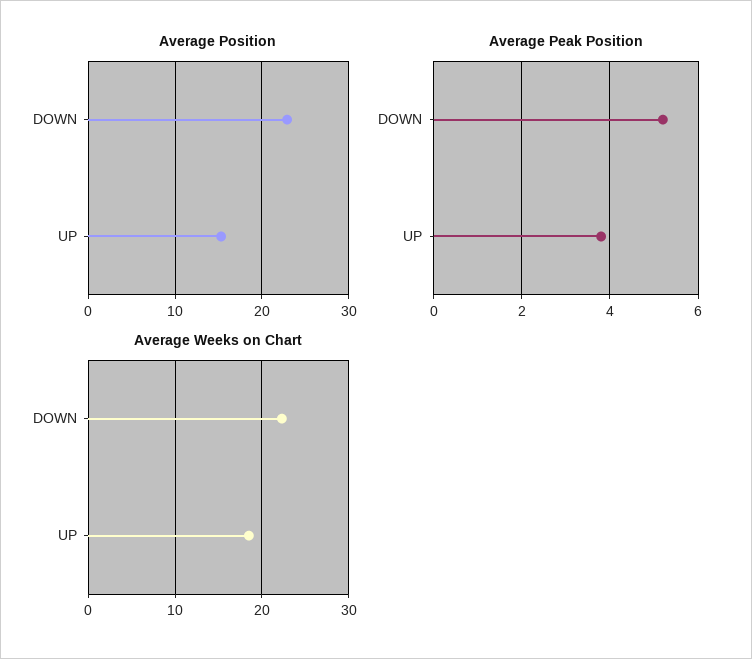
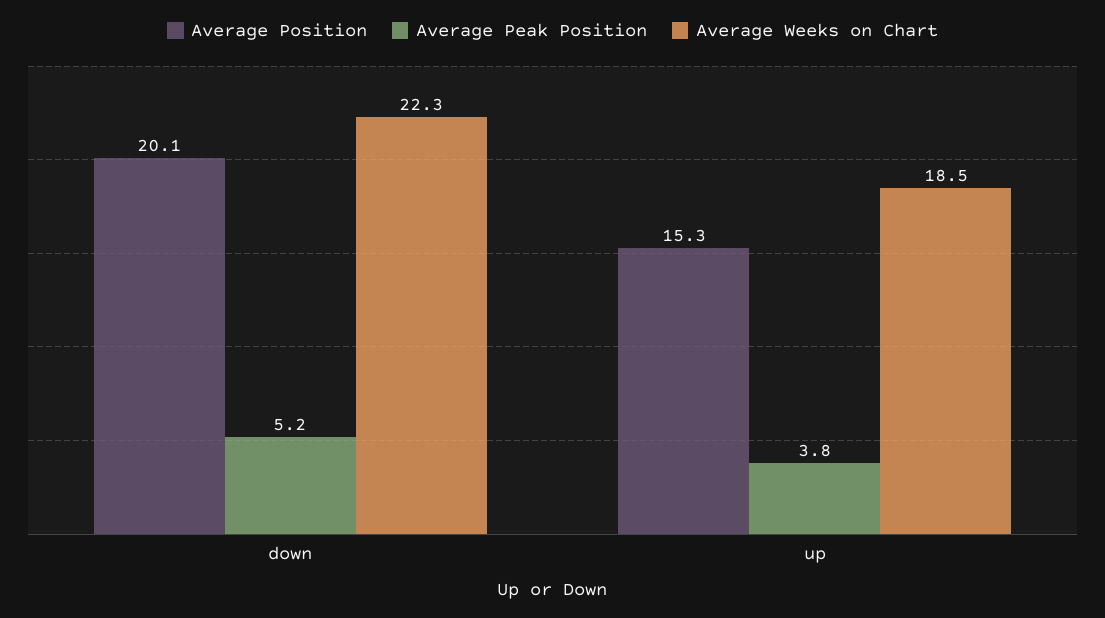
Average Position, DOWN: 23 -> 20.1

